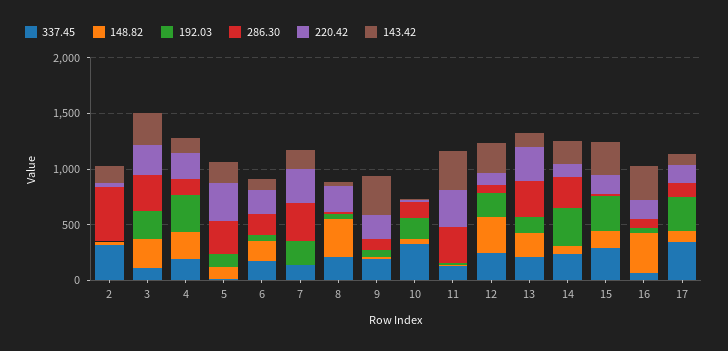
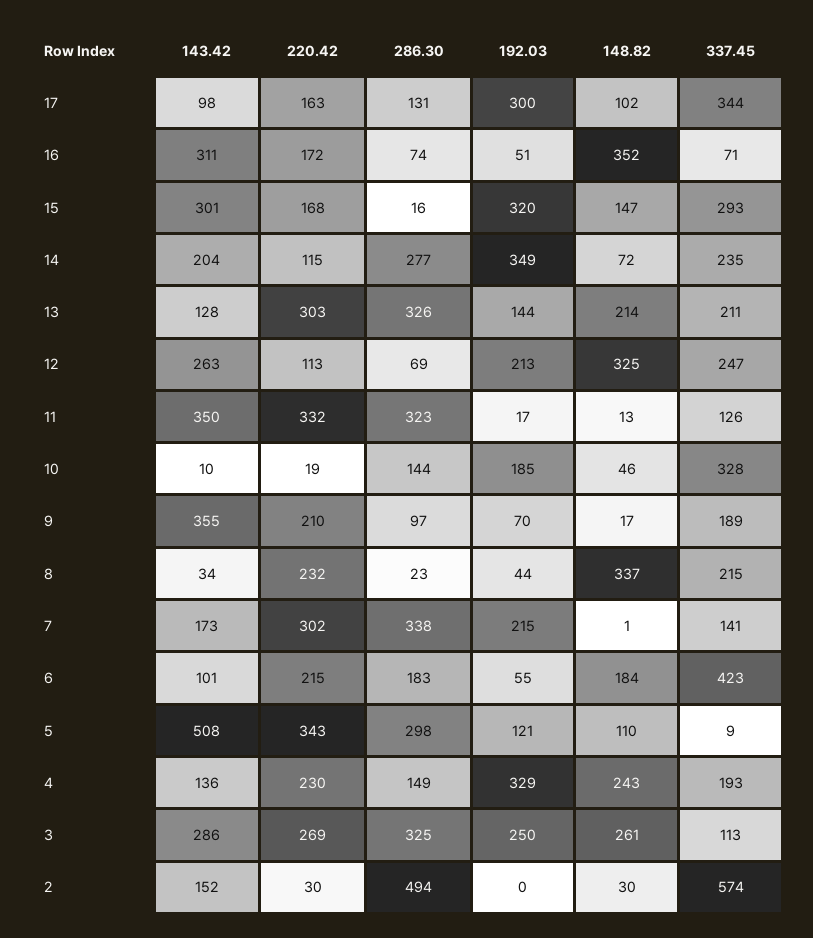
337.45, 2: 300 -> 574
143.42, 5: 200 -> 508
337.45, 6: 200 -> 423

